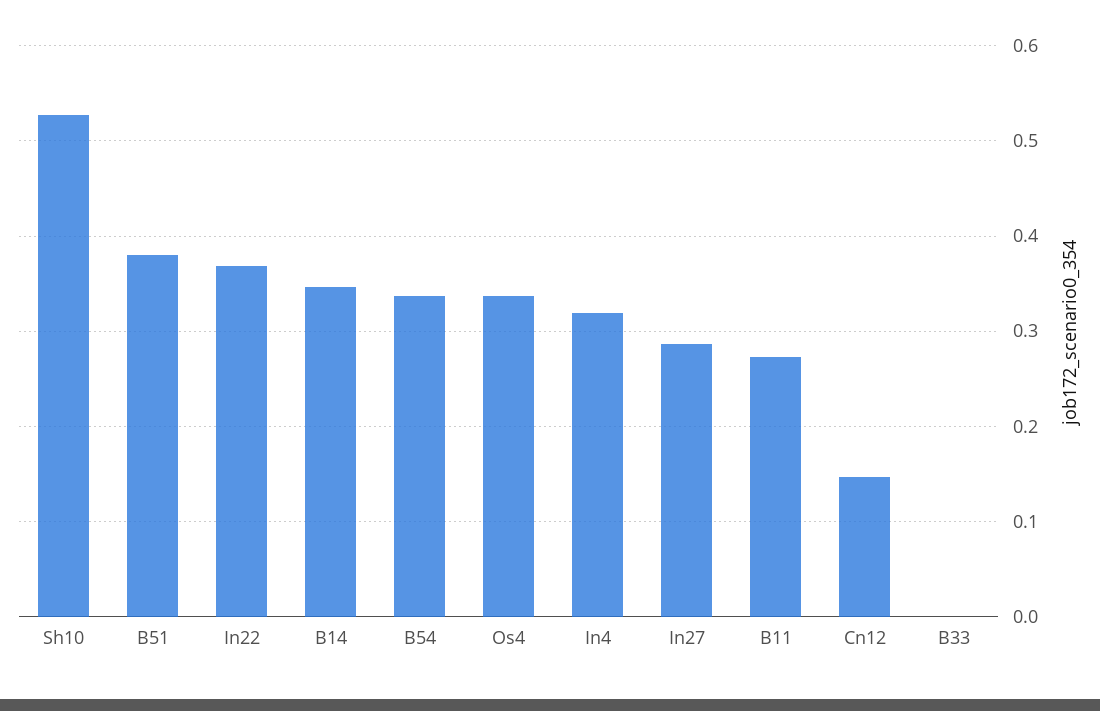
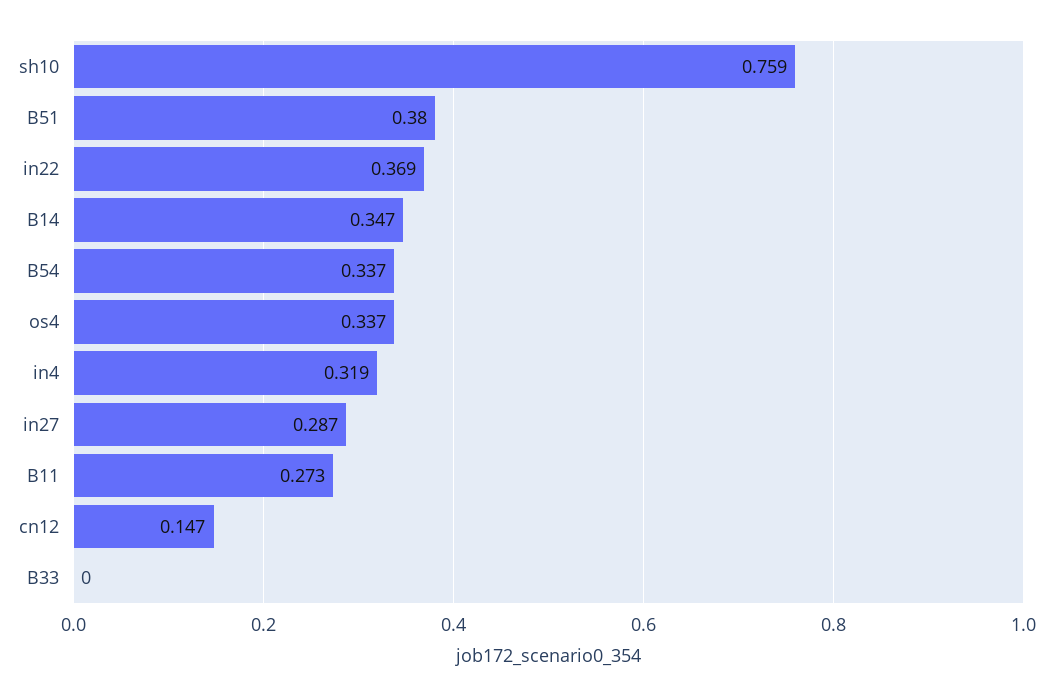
Sh10: 0.53 -> 0.759

